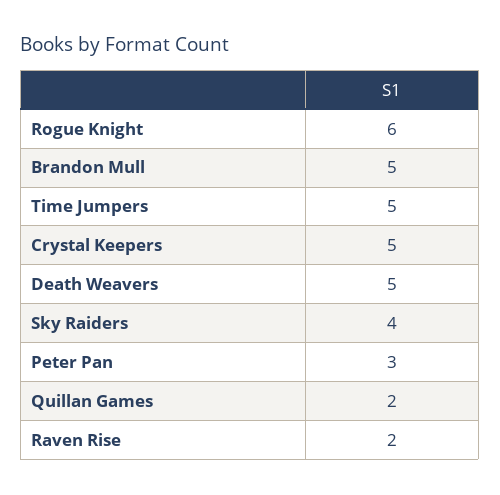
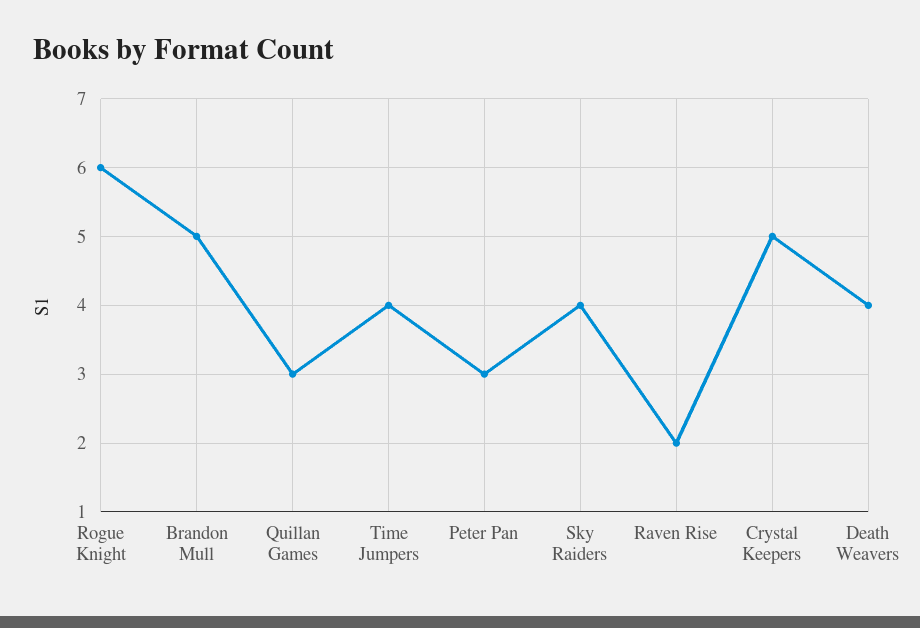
Time Jumpers: 5 -> 4
Death Weavers: 5 -> 4
Quillan Games: 2 -> 3

